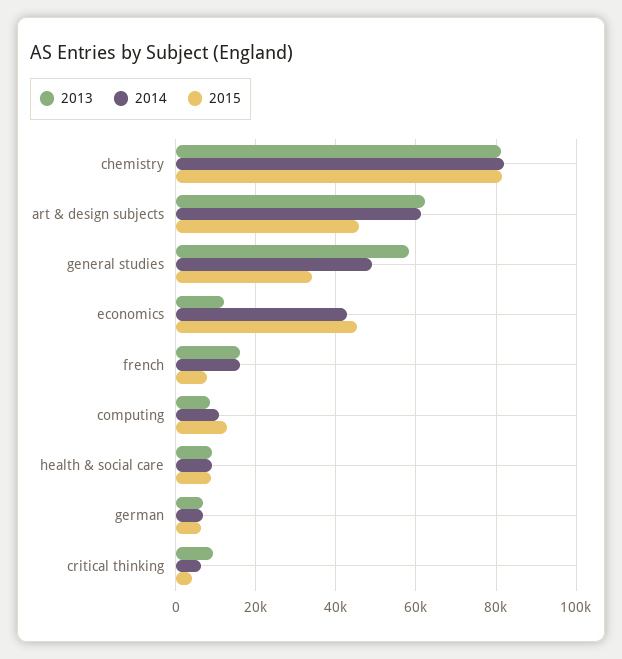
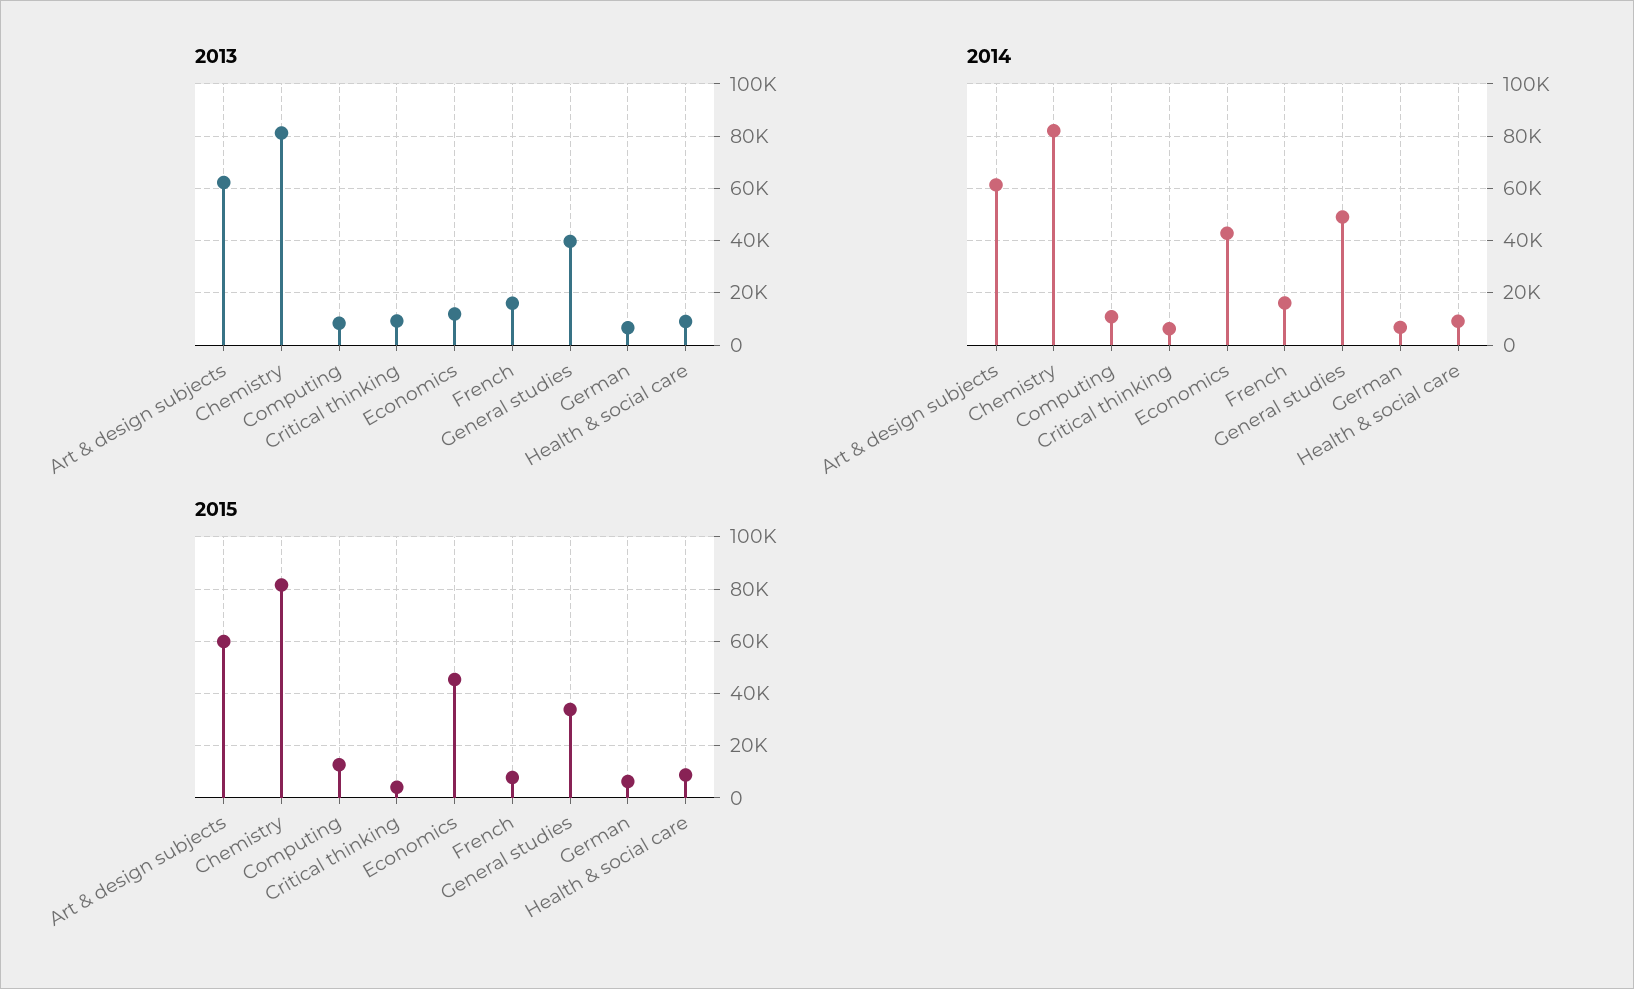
2015, art & design subjects: 46000 -> 60000
2013, general studies: 58000 -> 40000

